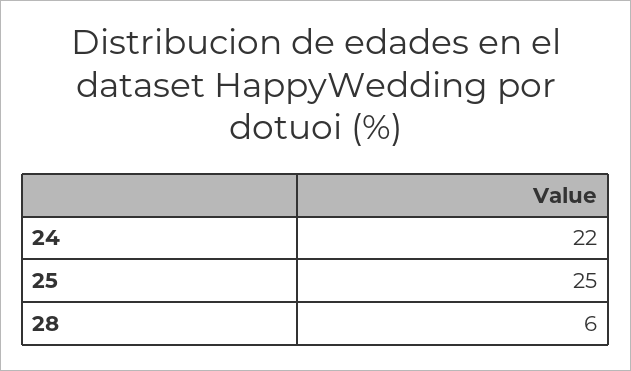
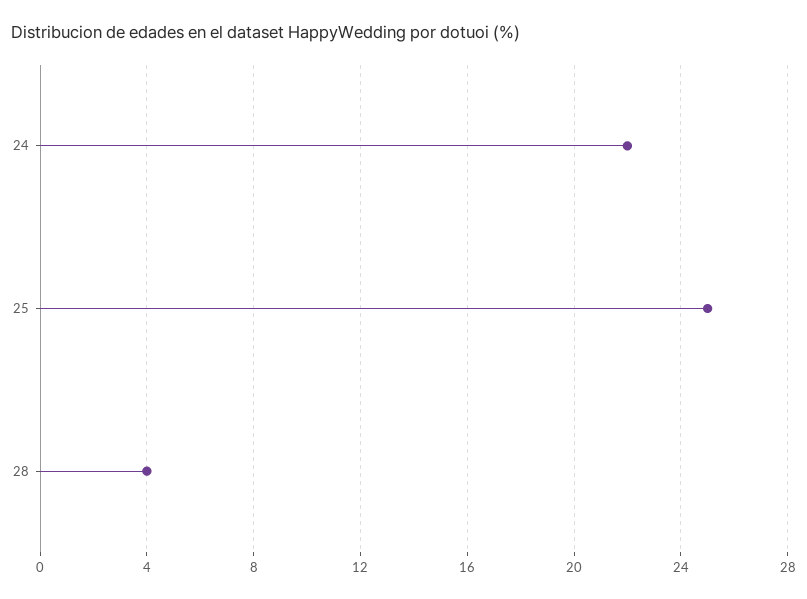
28: 6 -> 4

